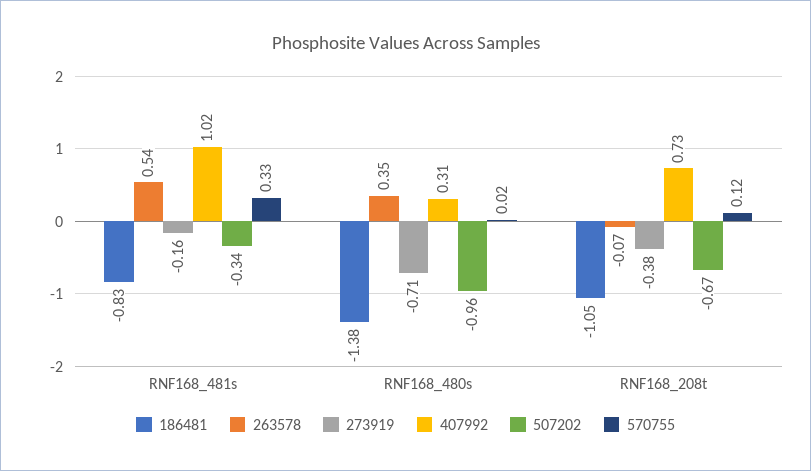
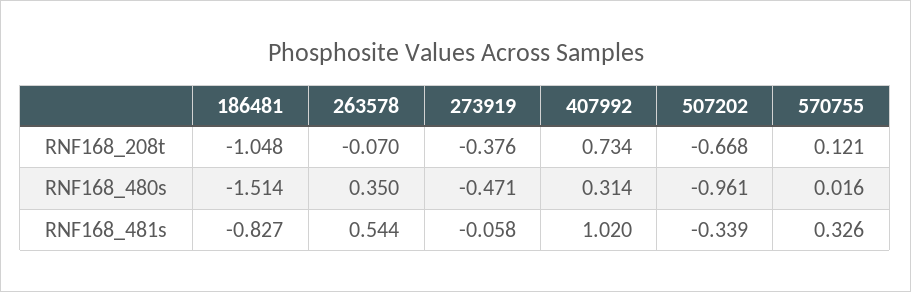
273919, RNF168_481s: -0.16 -> -0.058
186481, RNF168_480s: -1.38 -> -1.514
273919, RNF168_480s: -0.71 -> -0.471

